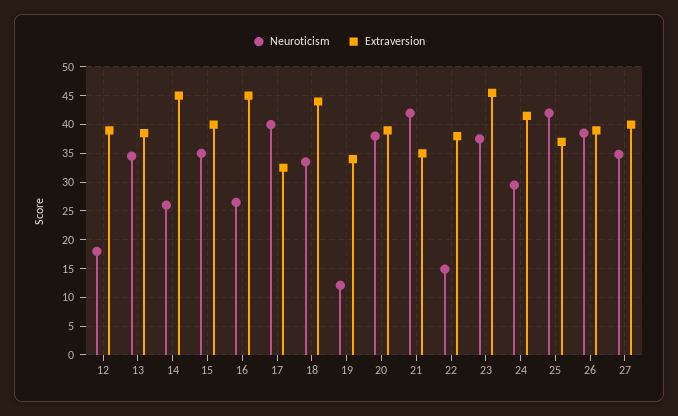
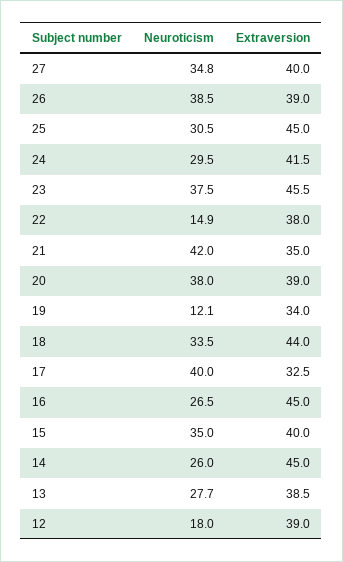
Neuroticism, 13: 35 -> 27.7
Neuroticism, 25: 42.5 -> 30.5
Extraversion, 25: 37.5 -> 45

